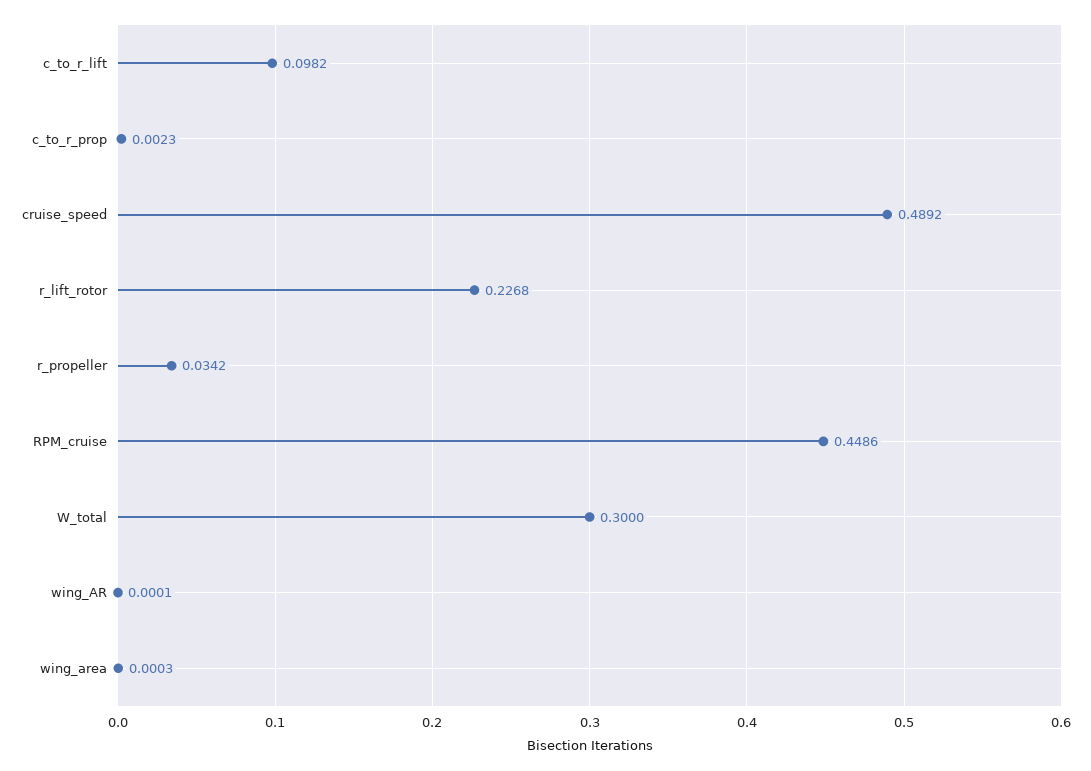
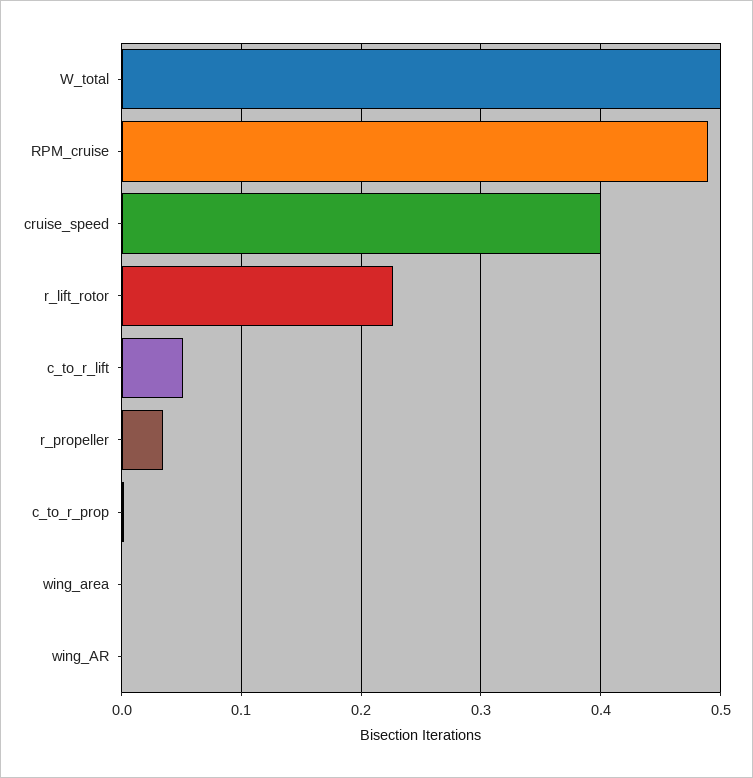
c_to_r_lift: 0.0982 -> 0.05
cruise_speed: 0.4892 -> 0.4
RPM_cruise: 0.4486 -> 0.49
W_total: 0.3 -> 0.5

